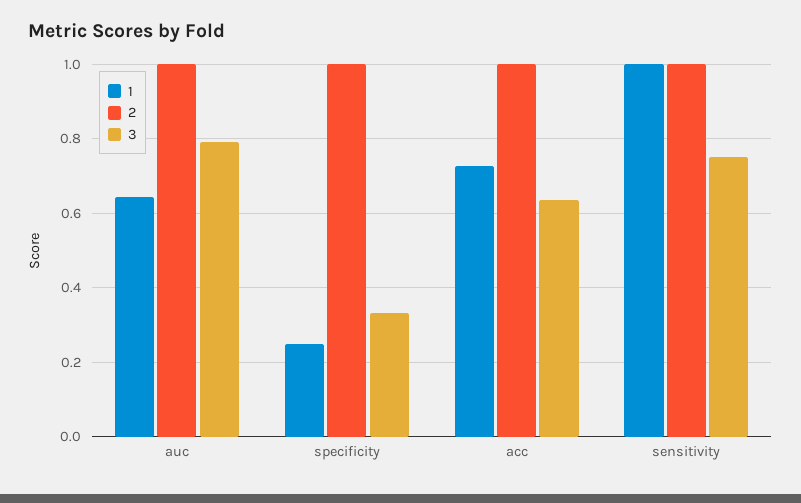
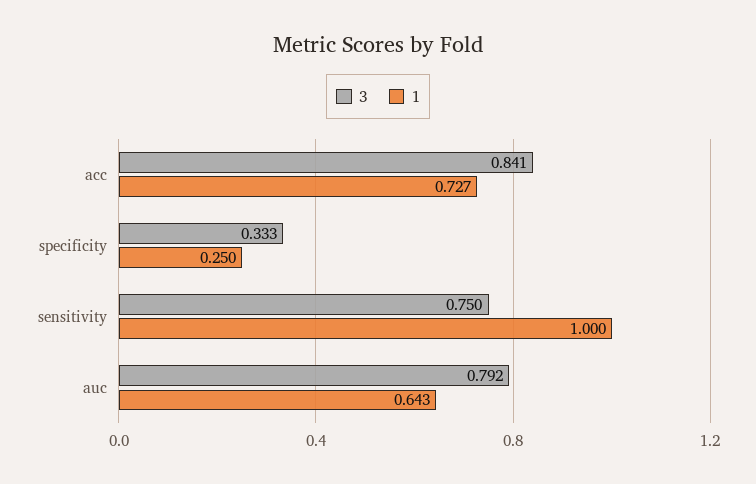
2, auc: 1 -> none
2, specificity: 1 -> none
2, acc: 1 -> none
3, acc: 0.64 -> 0.841
2, sensitivity: 1 -> none

